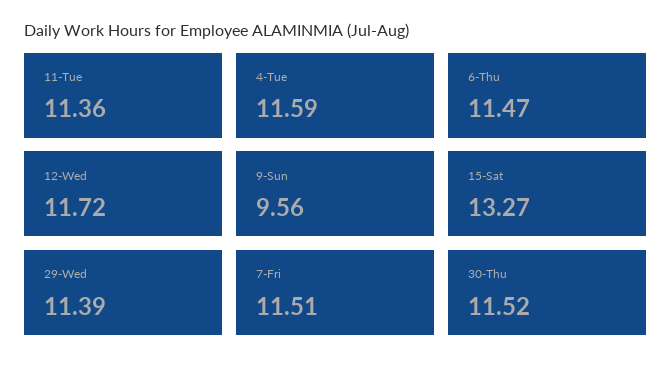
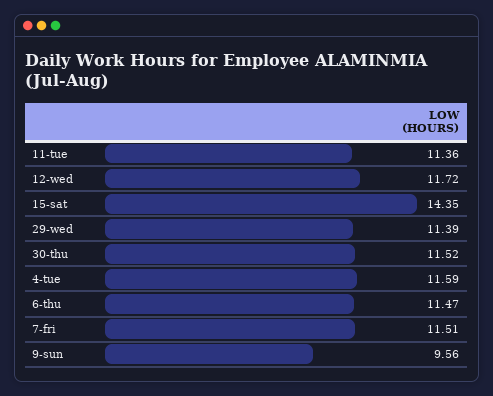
15-Sat: 13.27 -> 14.35

